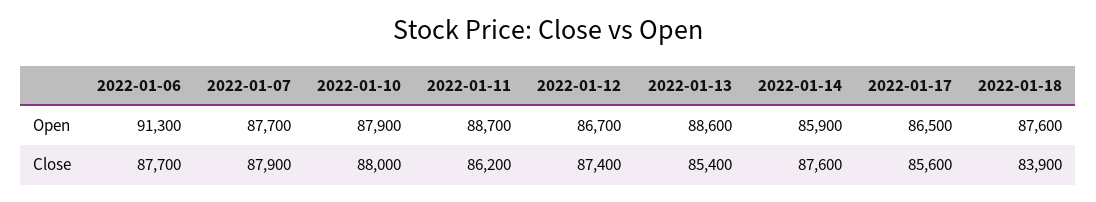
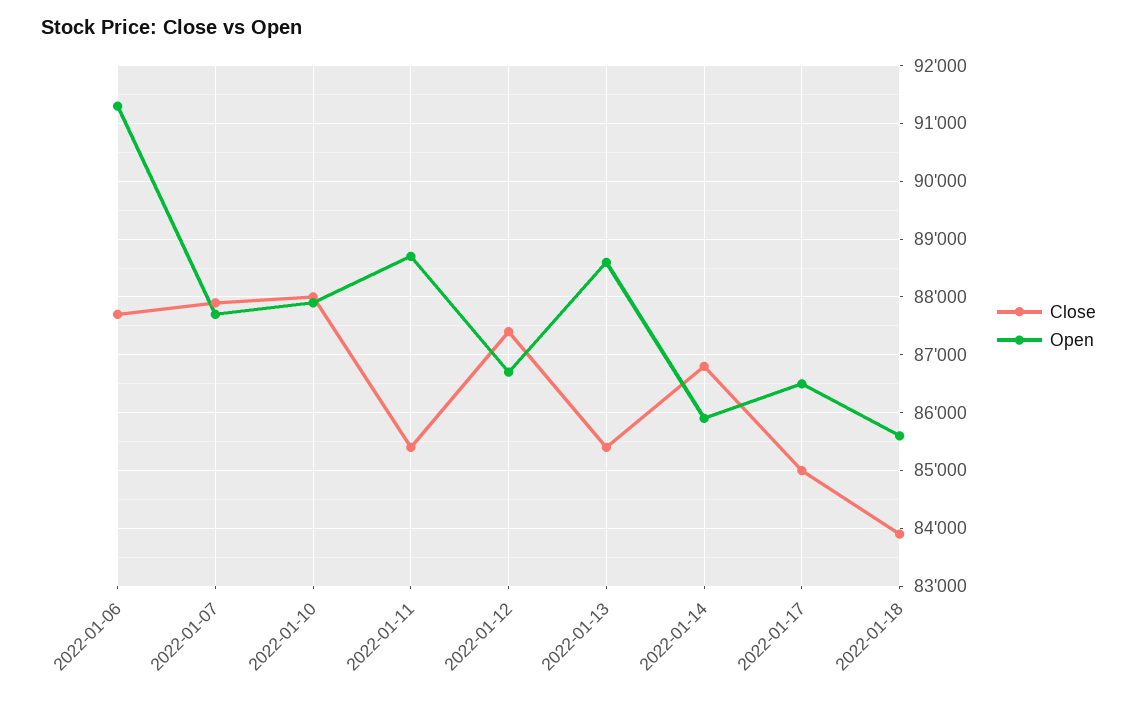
Open, 2022-01-18: 87600 -> 85600
Close, 2022-01-11: 86200 -> 85400
Close, 2022-01-14: 87600 -> 86800
Close, 2022-01-17: 85600 -> 85000

